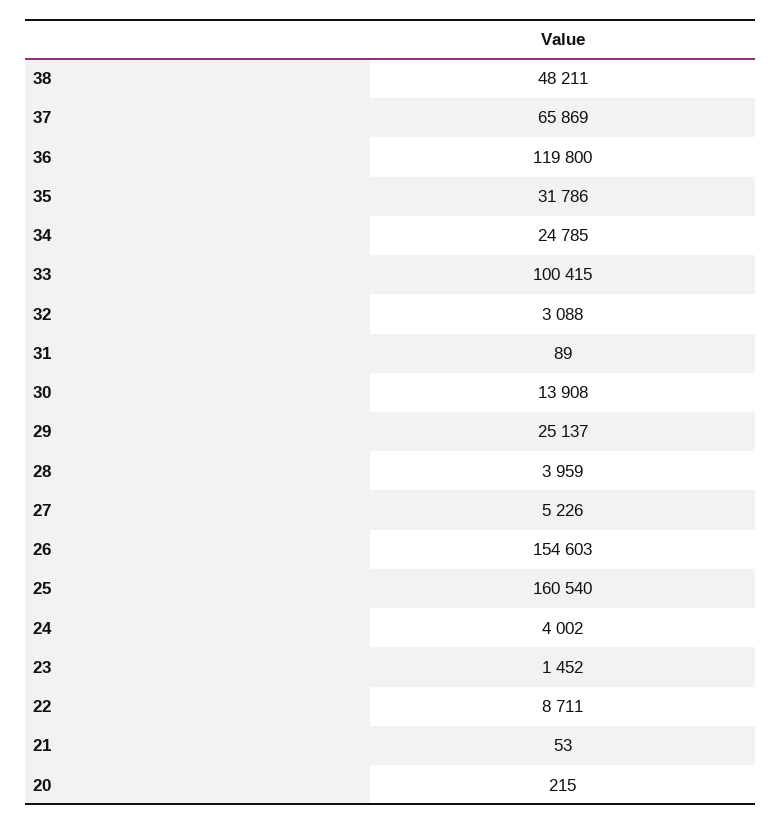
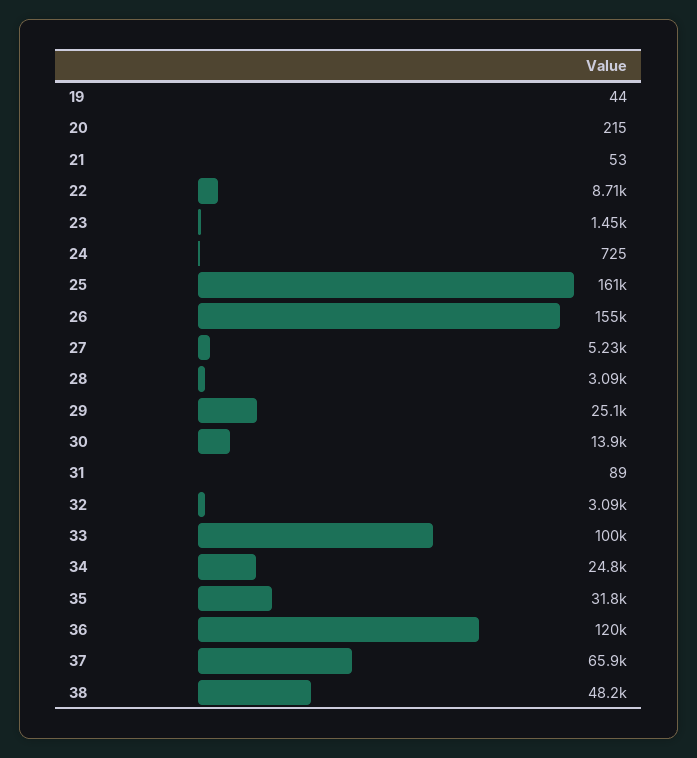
28: 3959 -> 3090
24: 4002 -> 725
19: none -> 44

